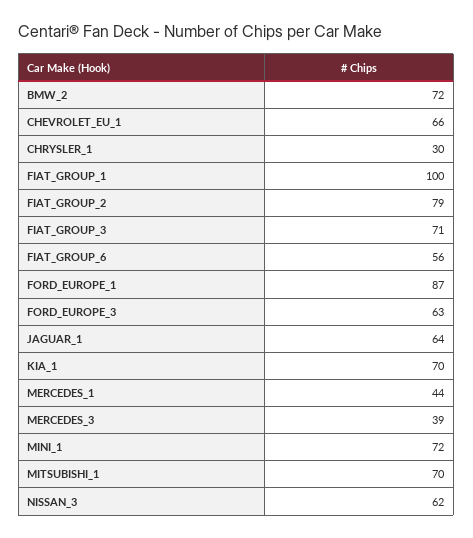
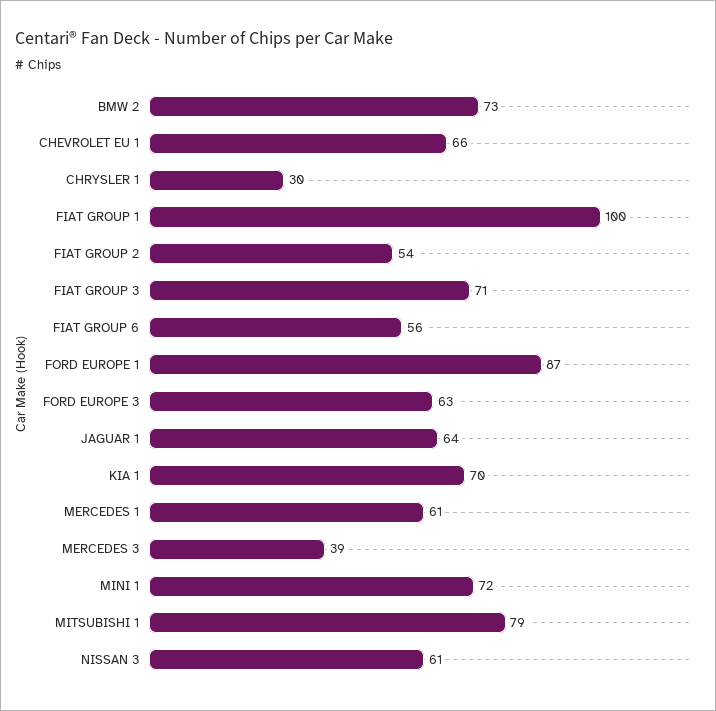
BMW_2: 72 -> 73
FIAT_GROUP_2: 79 -> 54
MERCEDES_1: 44 -> 61
MITSUBISHI_1: 70 -> 79
NISSAN_3: 62 -> 61

